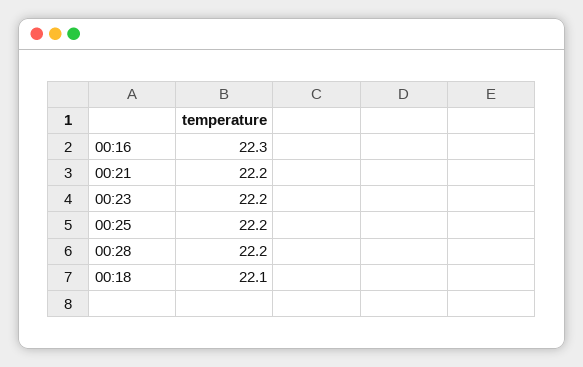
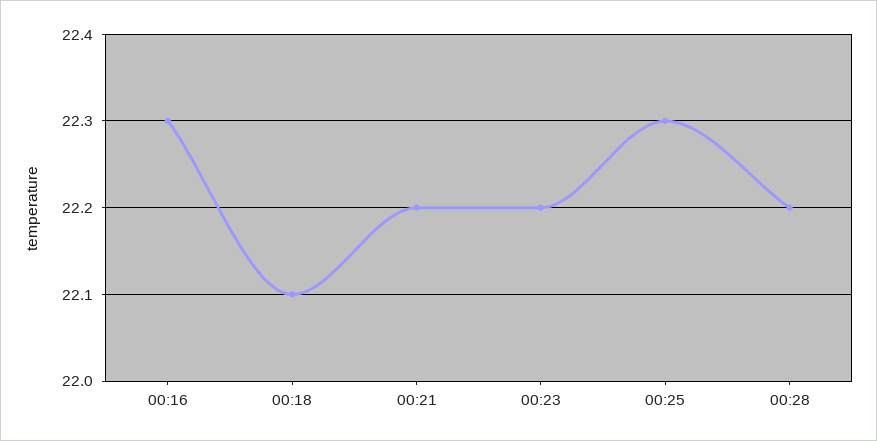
00:25: 22.2 -> 22.3

